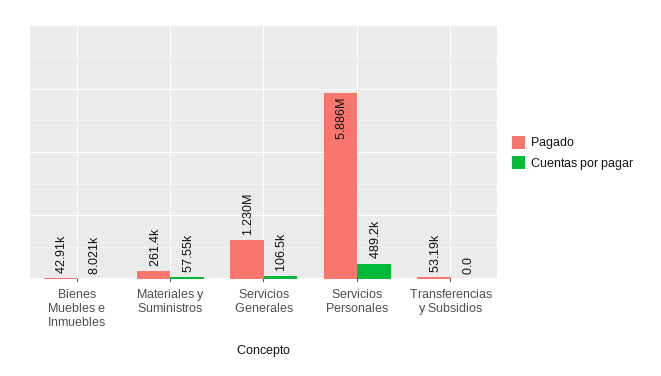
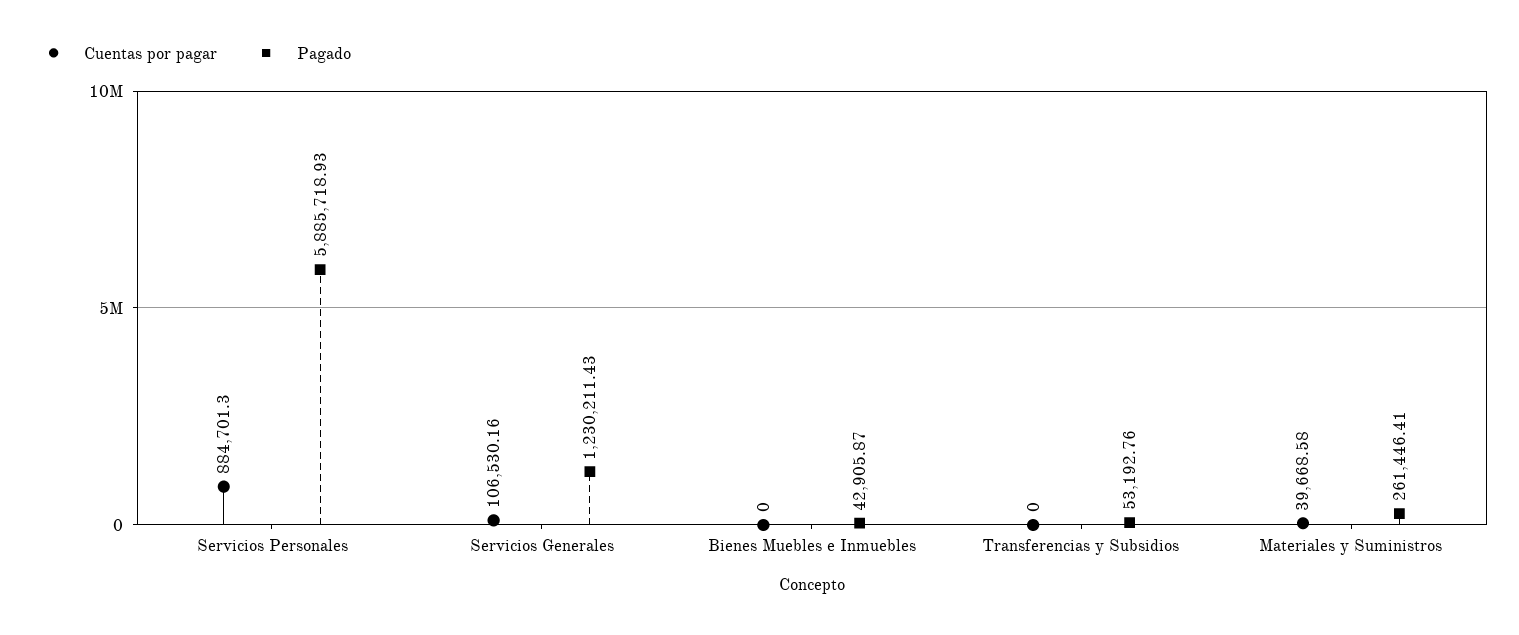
Cuentas por pagar, Bienes Muebles e Inmuebles: 8021 -> 0
Cuentas por pagar, Materiales y Suministros: 57550 -> 39668.58
Cuentas por pagar, Servicios Personales: 489200 -> 884701.3

